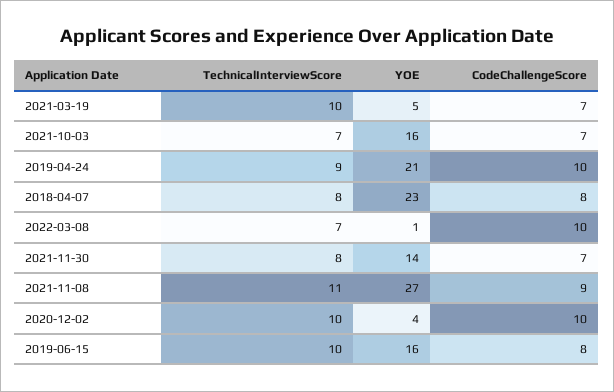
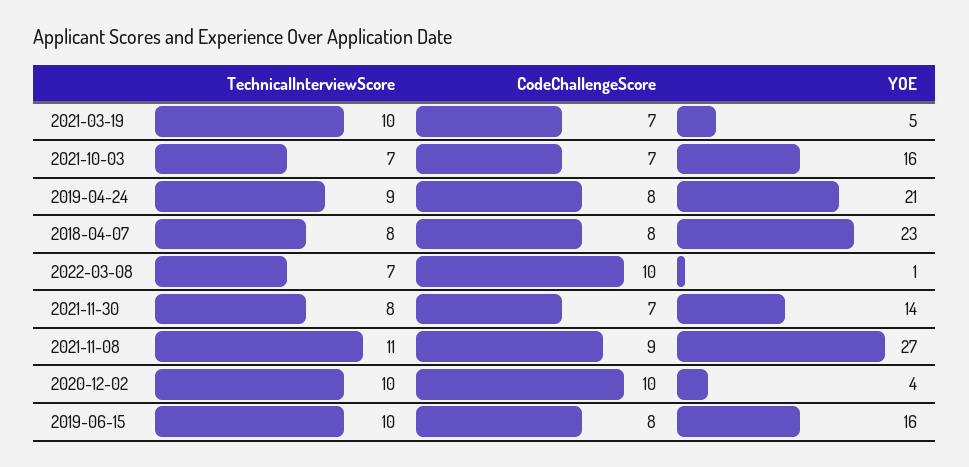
CodeChallengeScore, 2019-04-24: 10 -> 8

